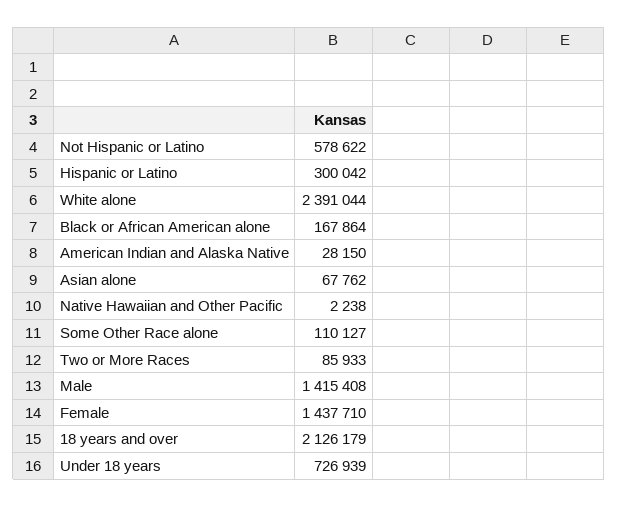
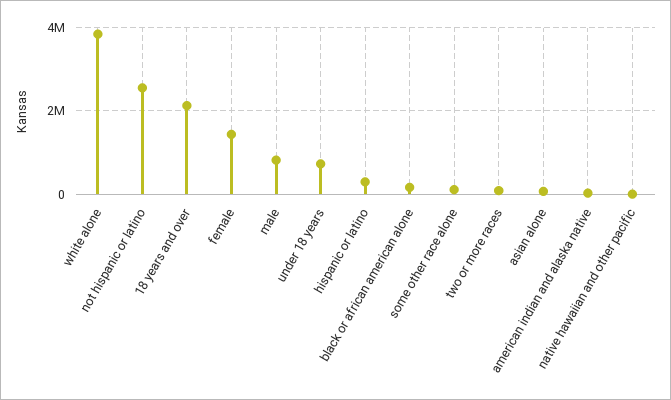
Not Hispanic or Latino: 578622 -> 2600000
White alone: 2391044 -> 3800000
Male: 1415408 -> 800000

